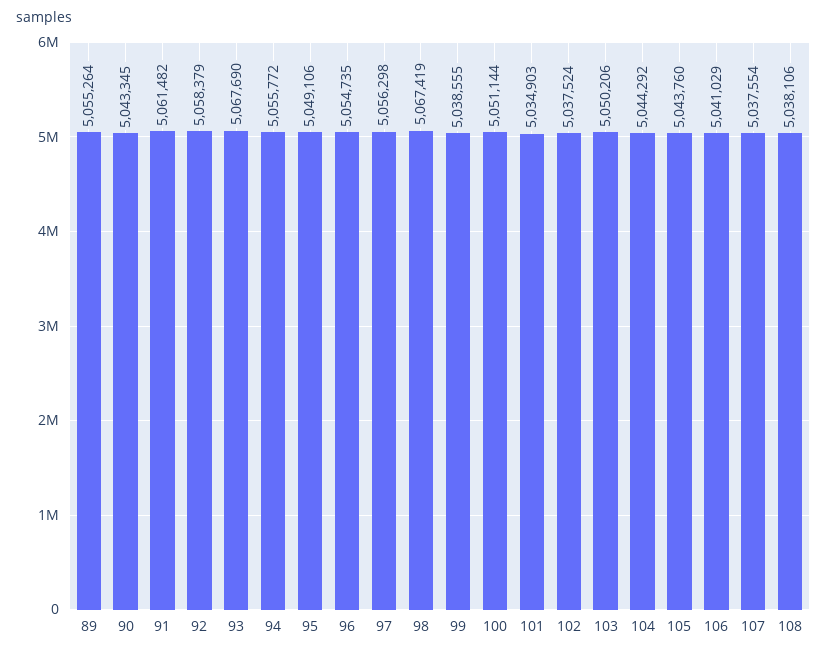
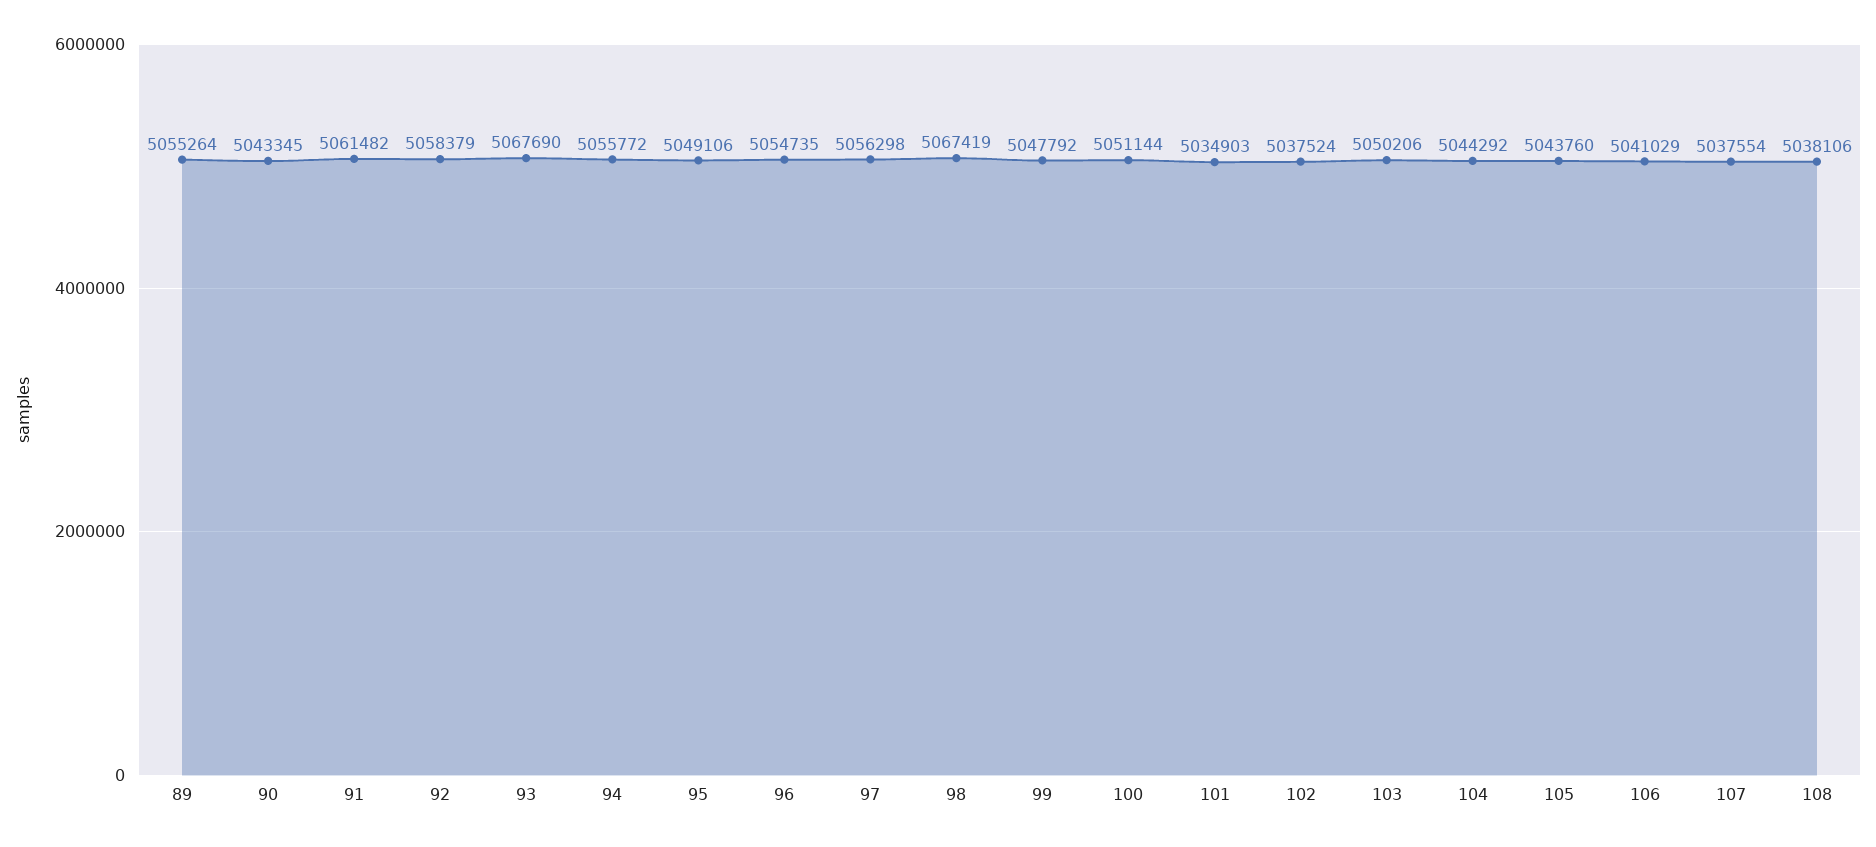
99: 5038555 -> 5047792

